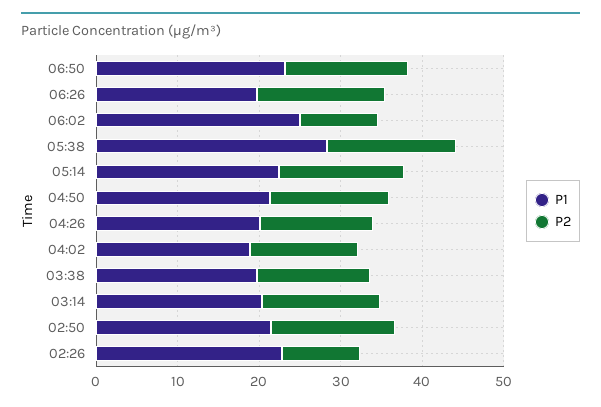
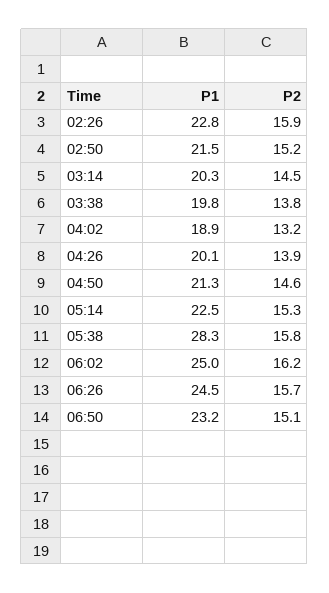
P1, 06:26: 20 -> 24.5
P2, 06:02: 10 -> 16.2
P2, 02:26: 10 -> 15.9

